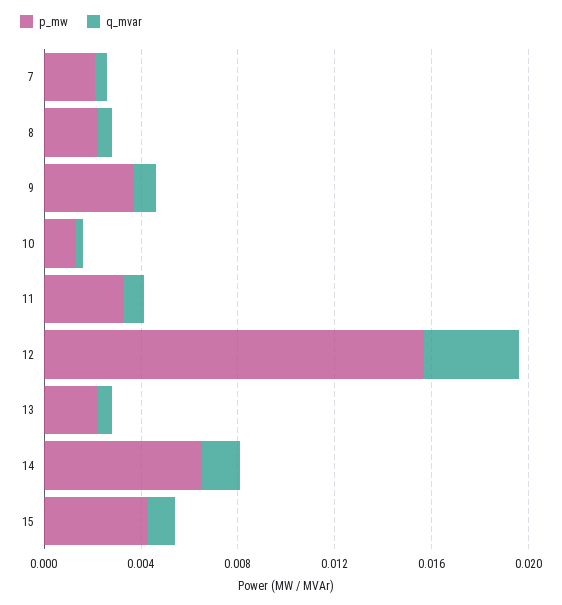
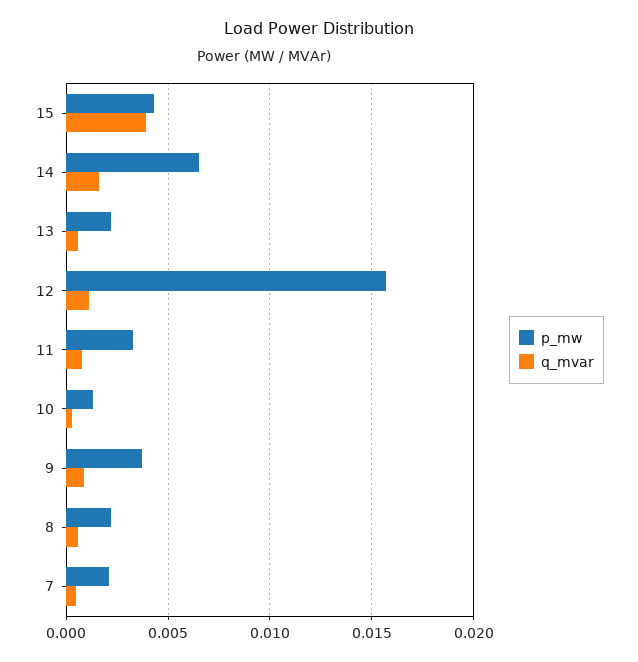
q_mvar, 12: 0.004 -> 0.001
q_mvar, 15: 0.001 -> 0.004

